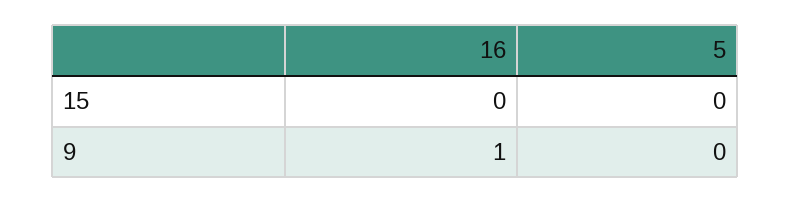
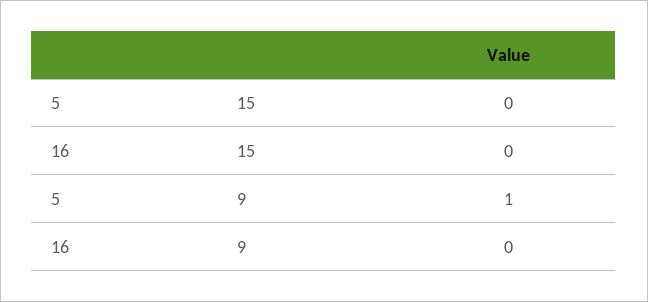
16, 9: 1 -> 0
5, 9: 0 -> 1

